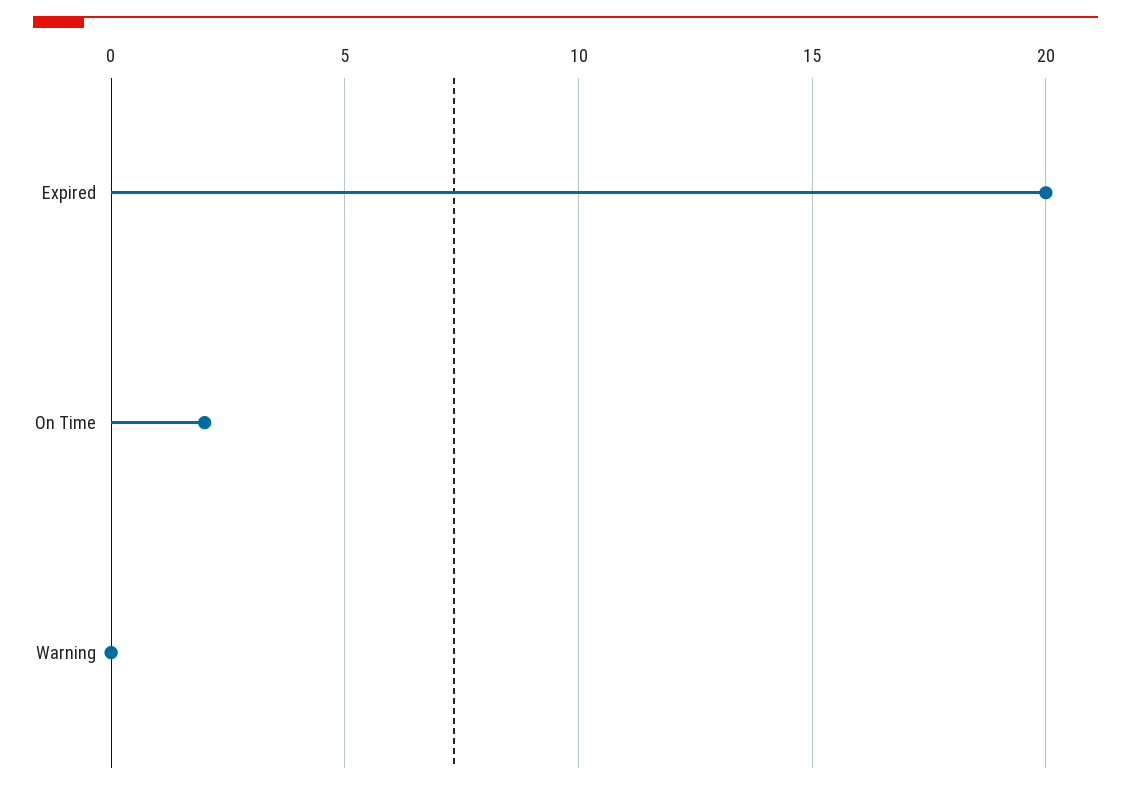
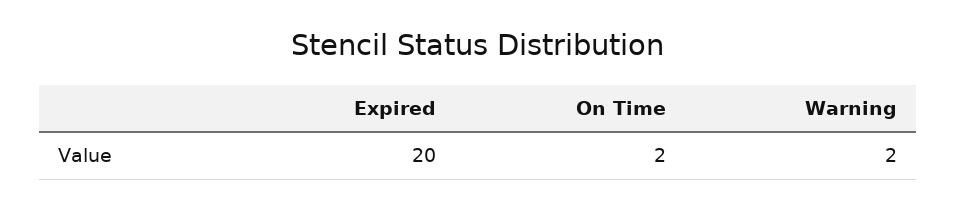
Warning: 0 -> 2

